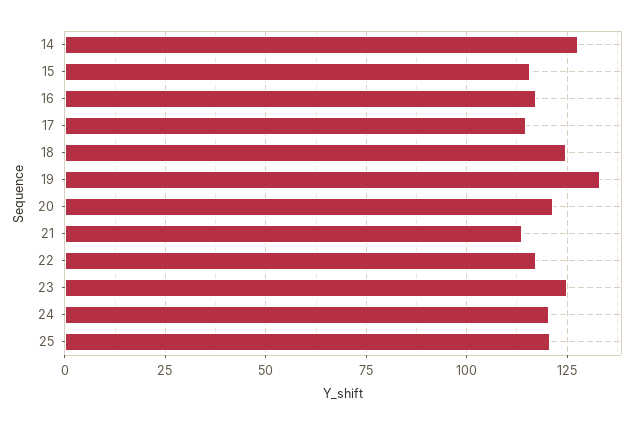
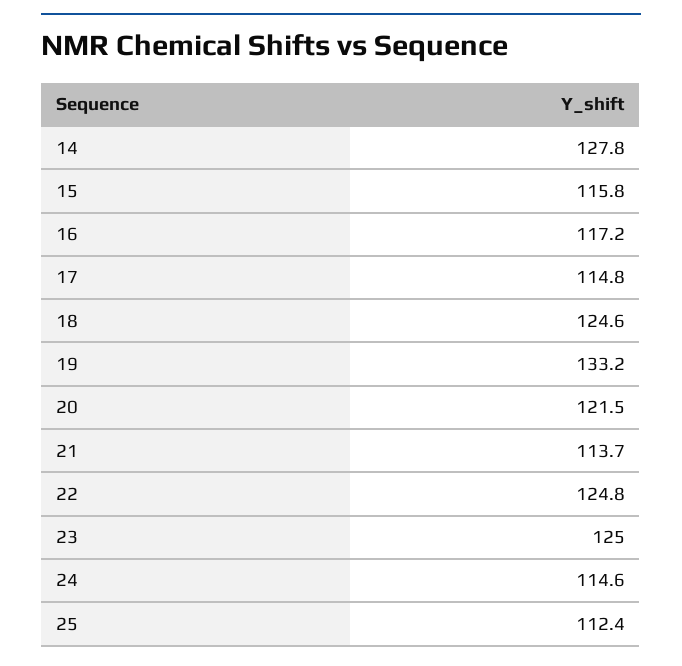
22: 117.5 -> 124.8
24: 120 -> 114.6
25: 120 -> 112.4

